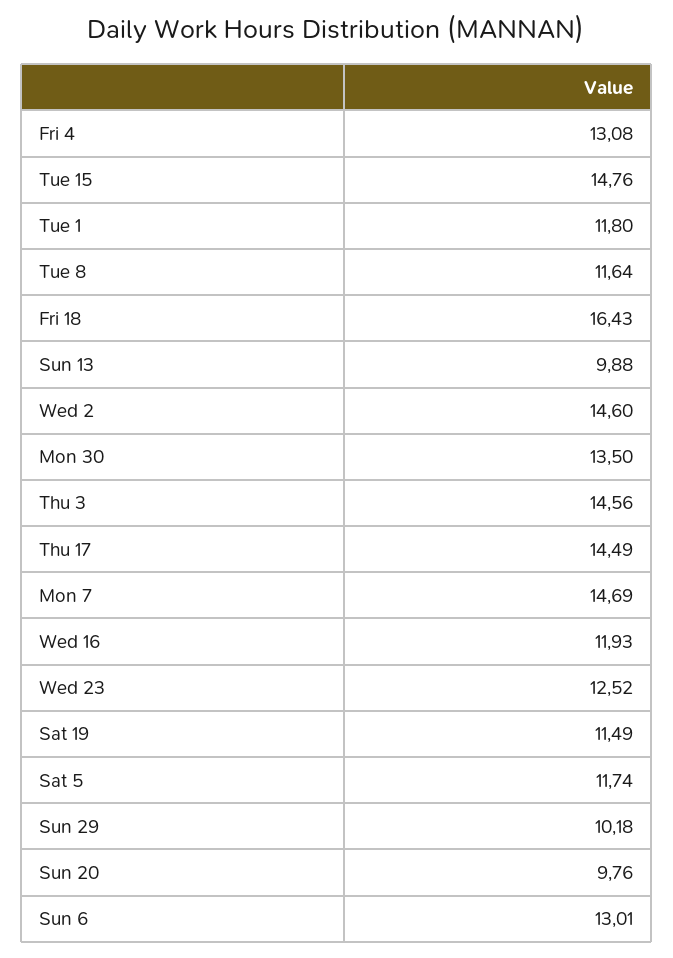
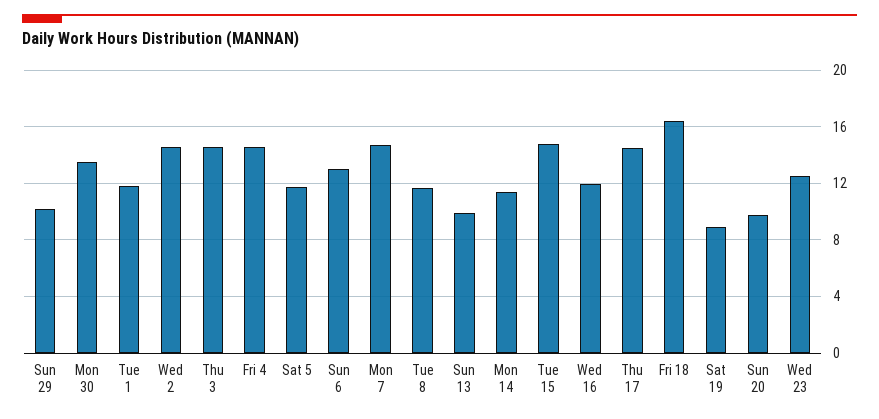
Fri 4: 13.08 -> 14.5
Sat 19: 11.49 -> 9
Mon 14: none -> 11.5

